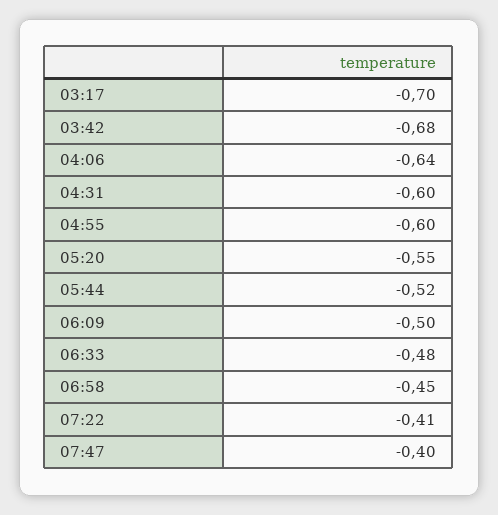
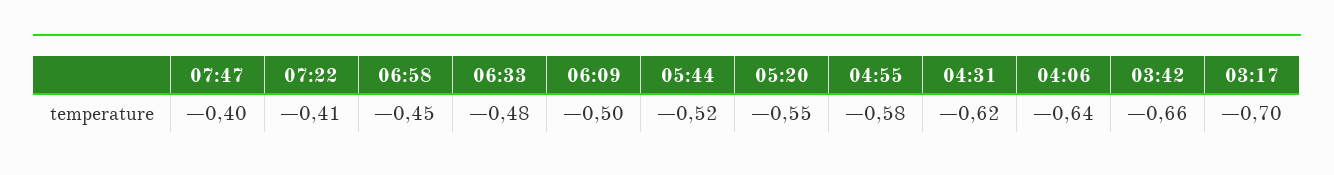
03:42: -0.68 -> -0.66
04:31: -0.6 -> -0.62
04:55: -0.6 -> -0.58

